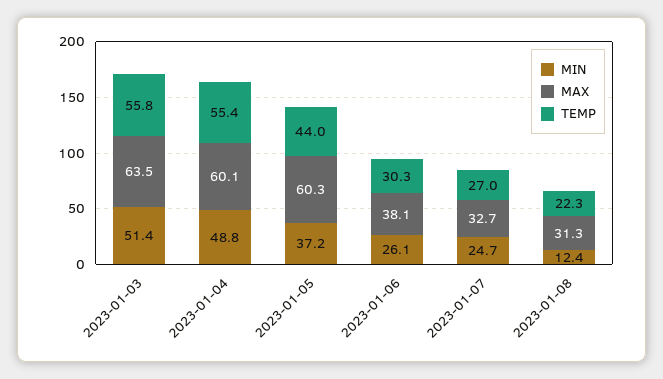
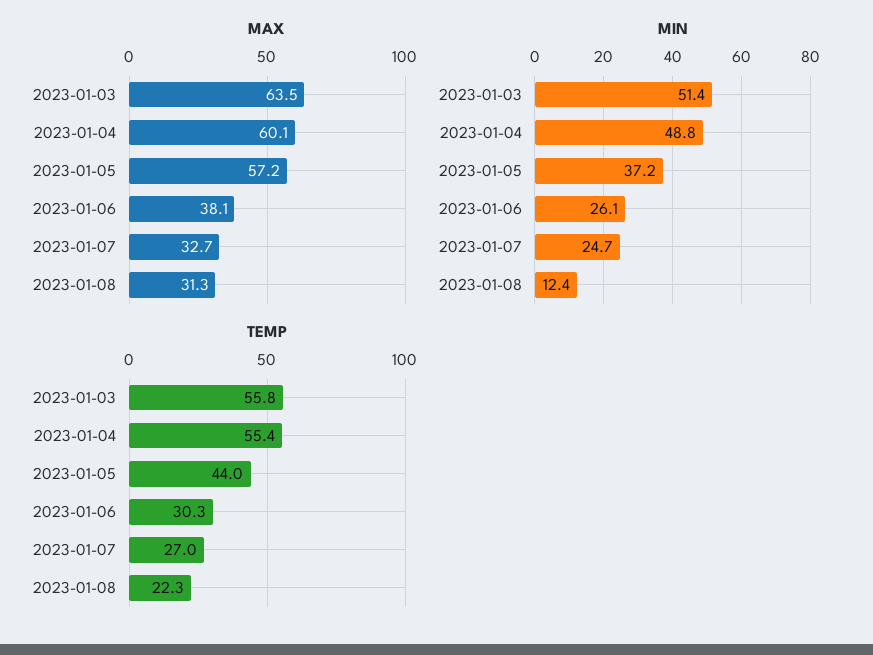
MAX, 2023-01-05: 60.3 -> 57.2

